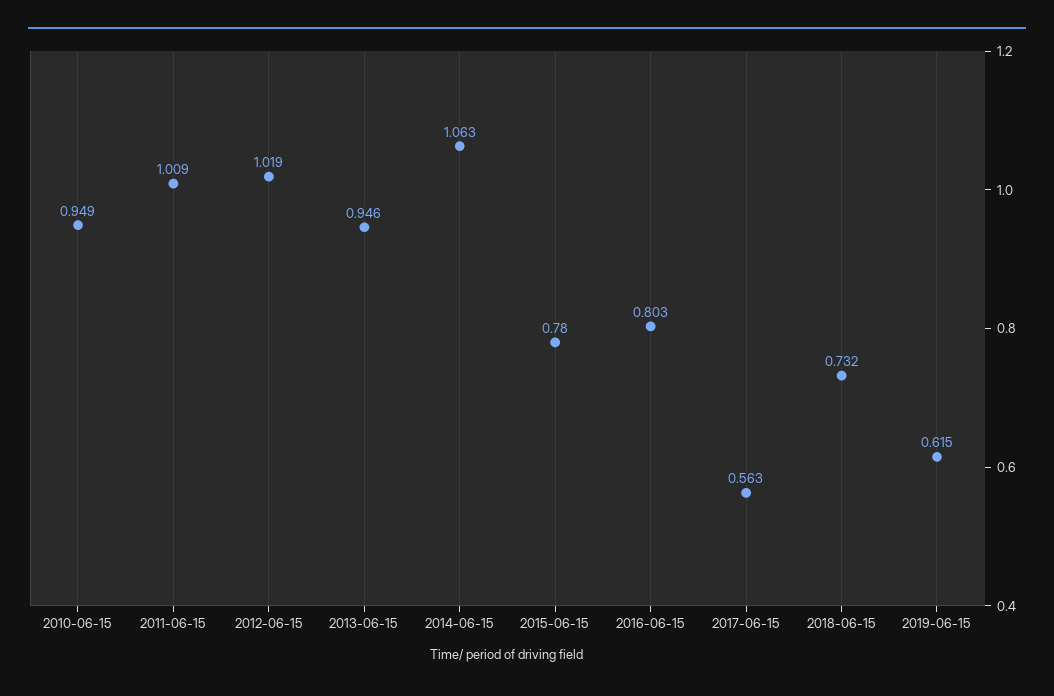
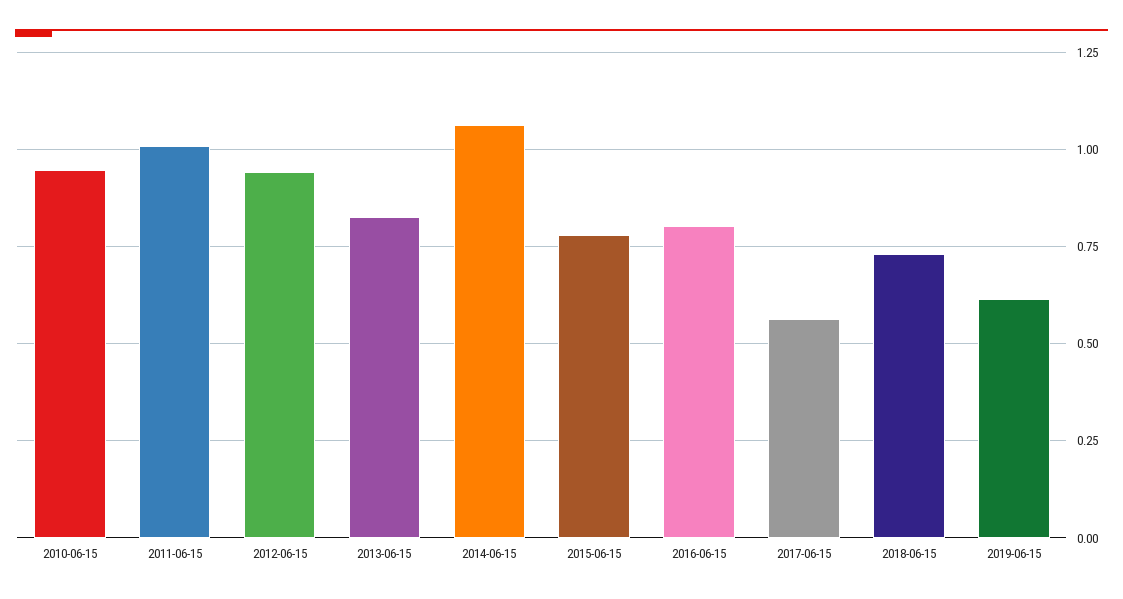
2012-06-15: 1.019 -> 0.95
2013-06-15: 0.946 -> 0.825

